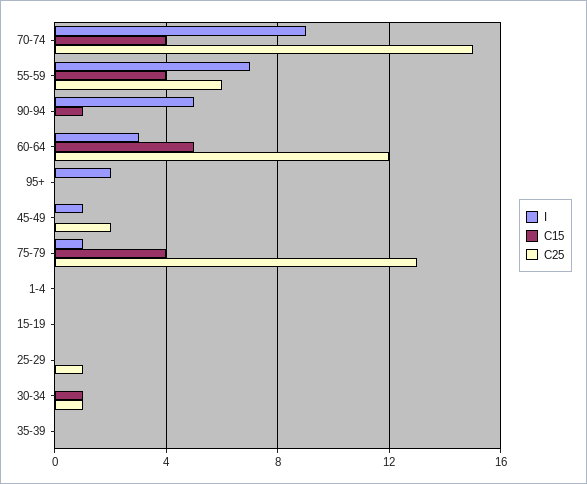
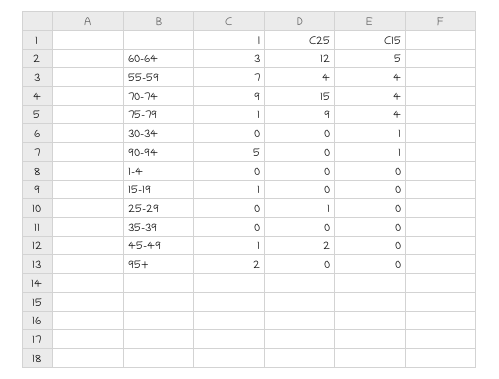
C25, 55-59: 6 -> 4
C25, 75-79: 13 -> 9
I, 15-19: 0 -> 1
C25, 30-34: 1 -> 0

